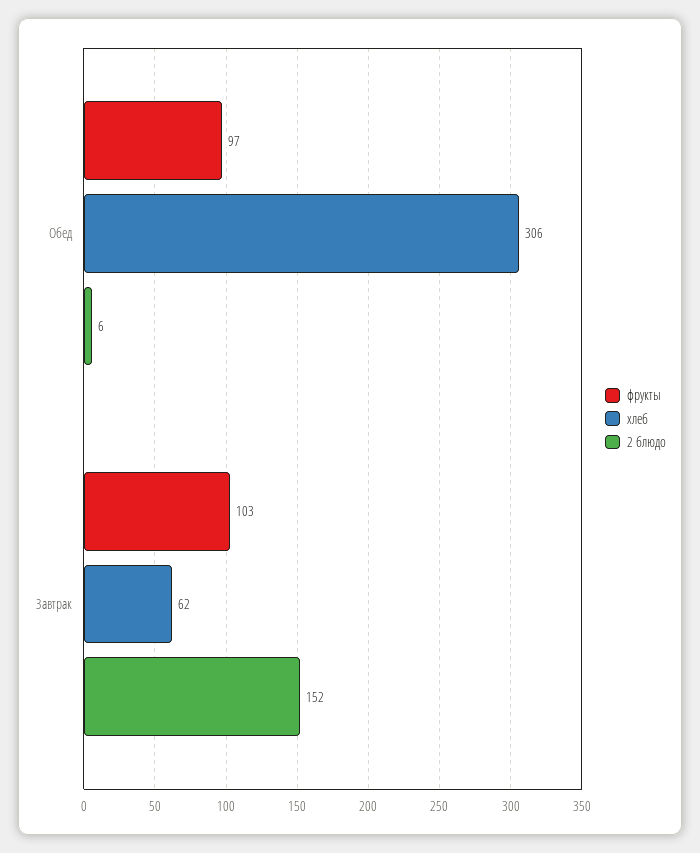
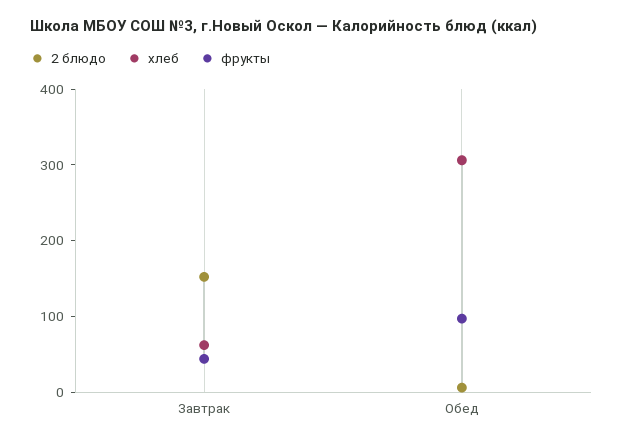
фрукты, Завтрак: 103 -> 40

